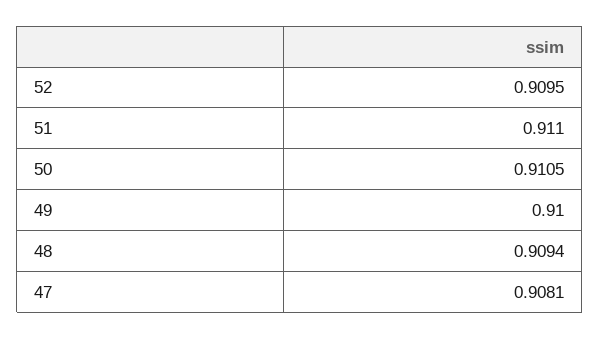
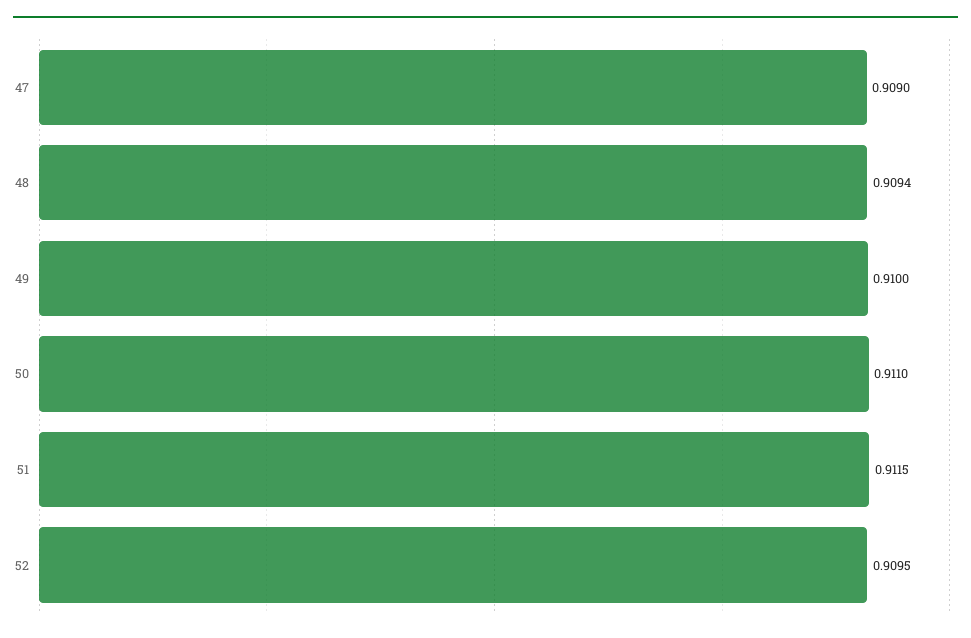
51: 0.911 -> 0.9115
50: 0.9105 -> 0.911
47: 0.9081 -> 0.909

